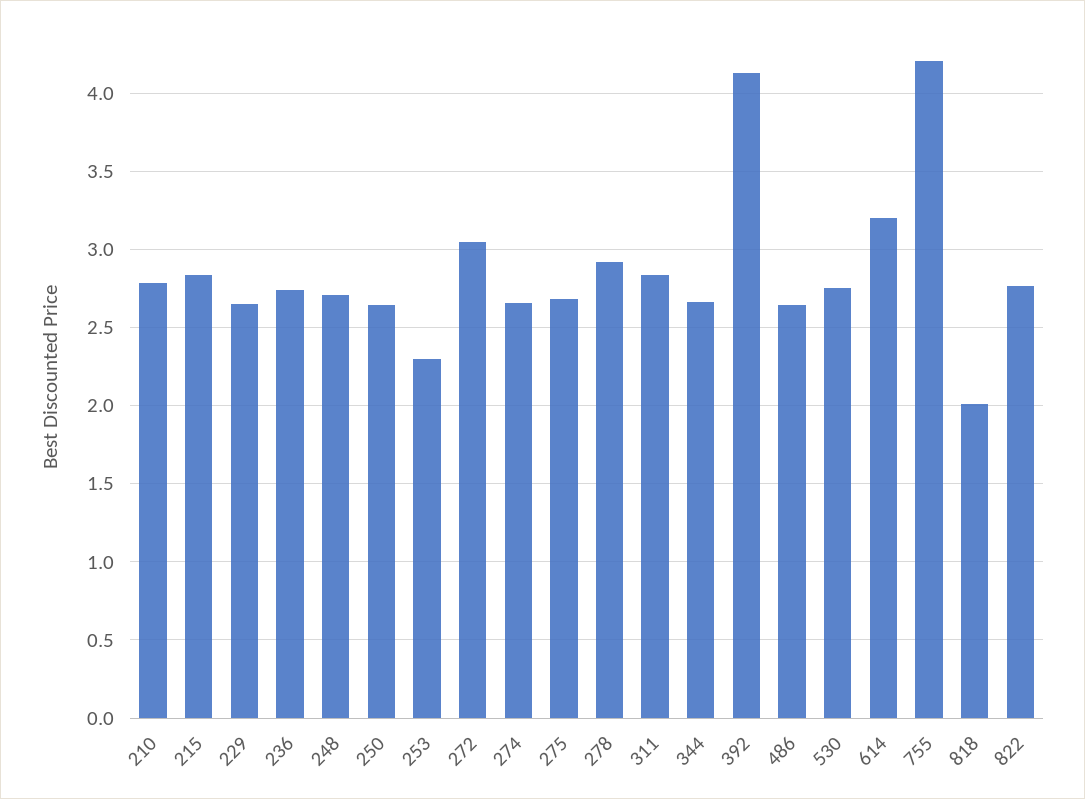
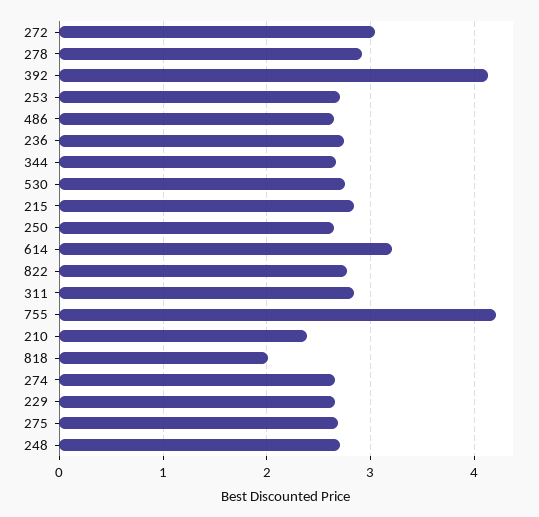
210: 2.8 -> 2.4
253: 2.3 -> 2.7

